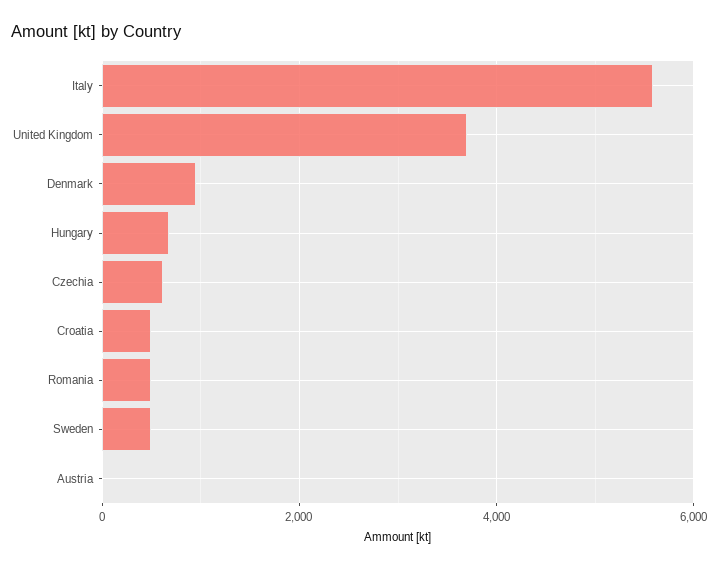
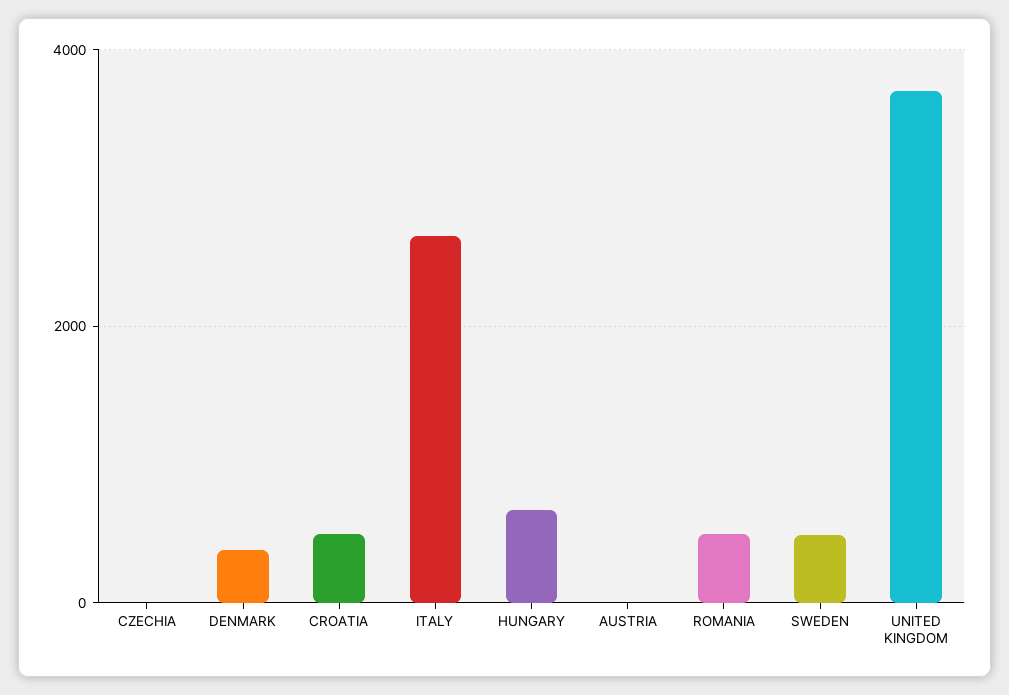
Italy: 5600 -> 2600
Denmark: 1000 -> 400
Czechia: 600 -> 0

